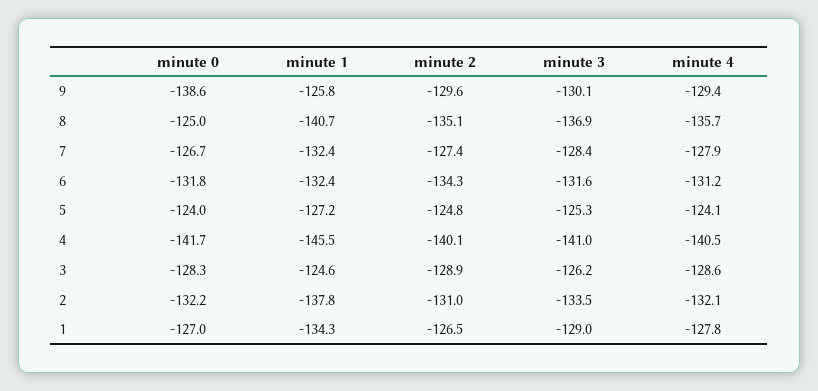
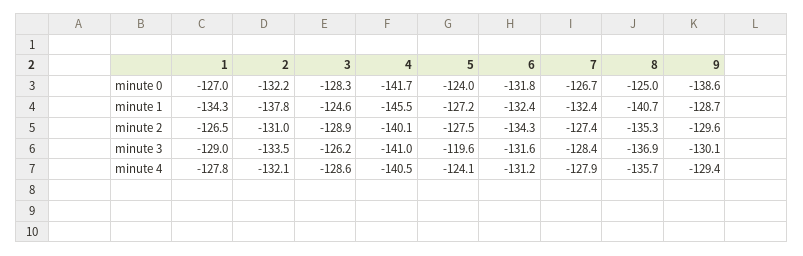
minute 1, 9: -125.8 -> -128.7
minute 2, 8: -135.1 -> -135.3
minute 2, 5: -124.8 -> -127.5
minute 3, 5: -125.3 -> -119.6

